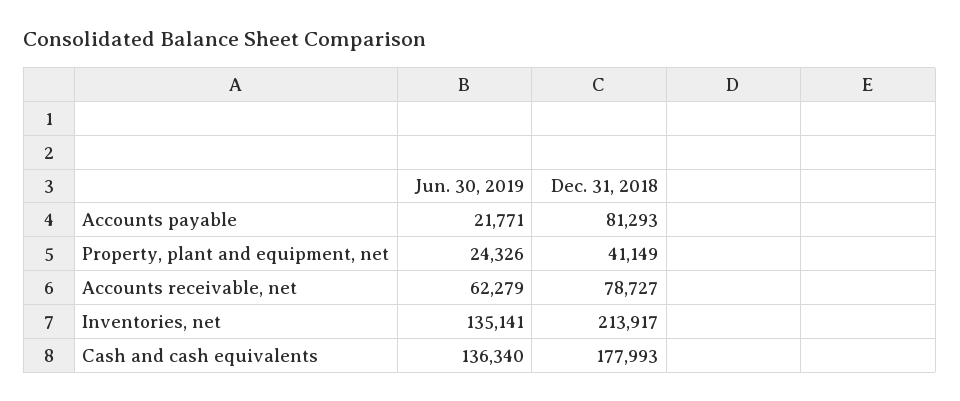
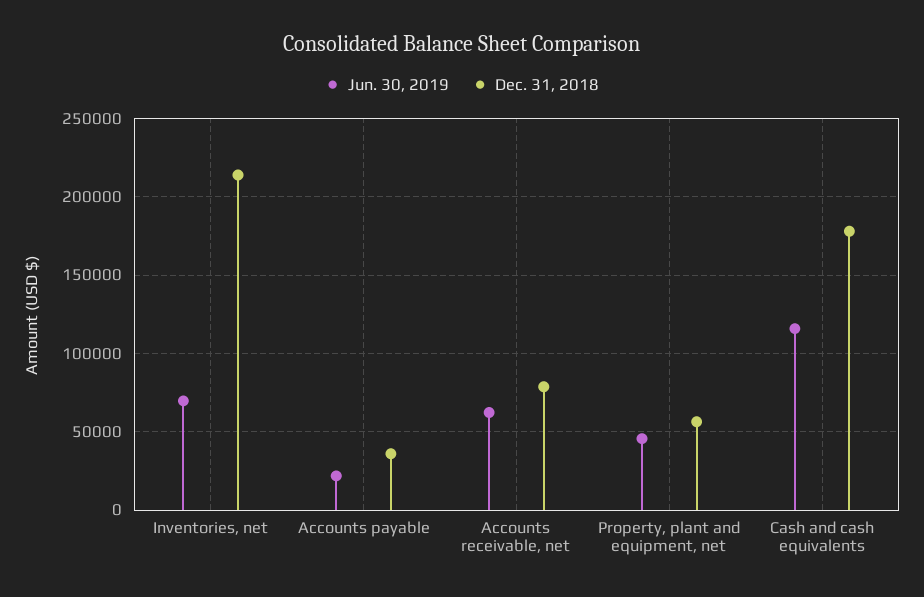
Dec. 31, 2018, Accounts payable: 81293 -> 35000
Jun. 30, 2019, Property, plant and equipment, net: 24326 -> 45000
Dec. 31, 2018, Property, plant and equipment, net: 41149 -> 55000
Jun. 30, 2019, Inventories, net: 135141 -> 70000
Jun. 30, 2019, Cash and cash equivalents: 136340 -> 115000

